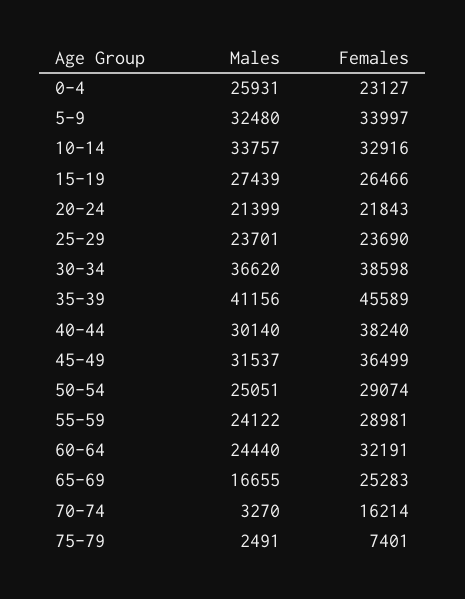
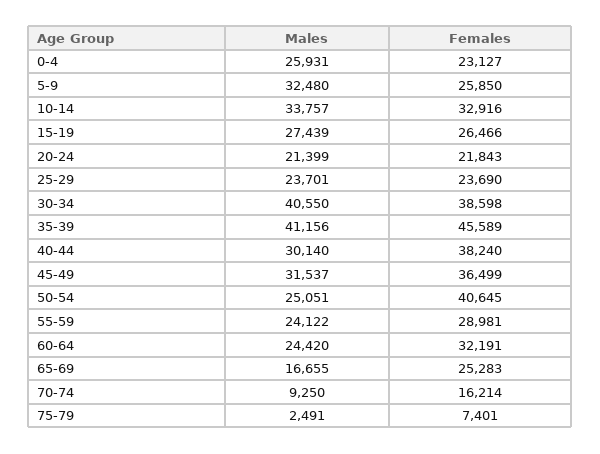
Females, 5-9: 33997 -> 25850
Males, 30-34: 36620 -> 40550
Females, 50-54: 29074 -> 40645
Males, 60-64: 24440 -> 24420
Males, 70-74: 3270 -> 9250

